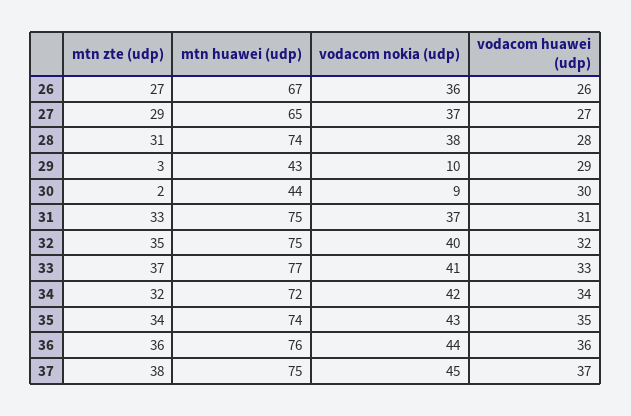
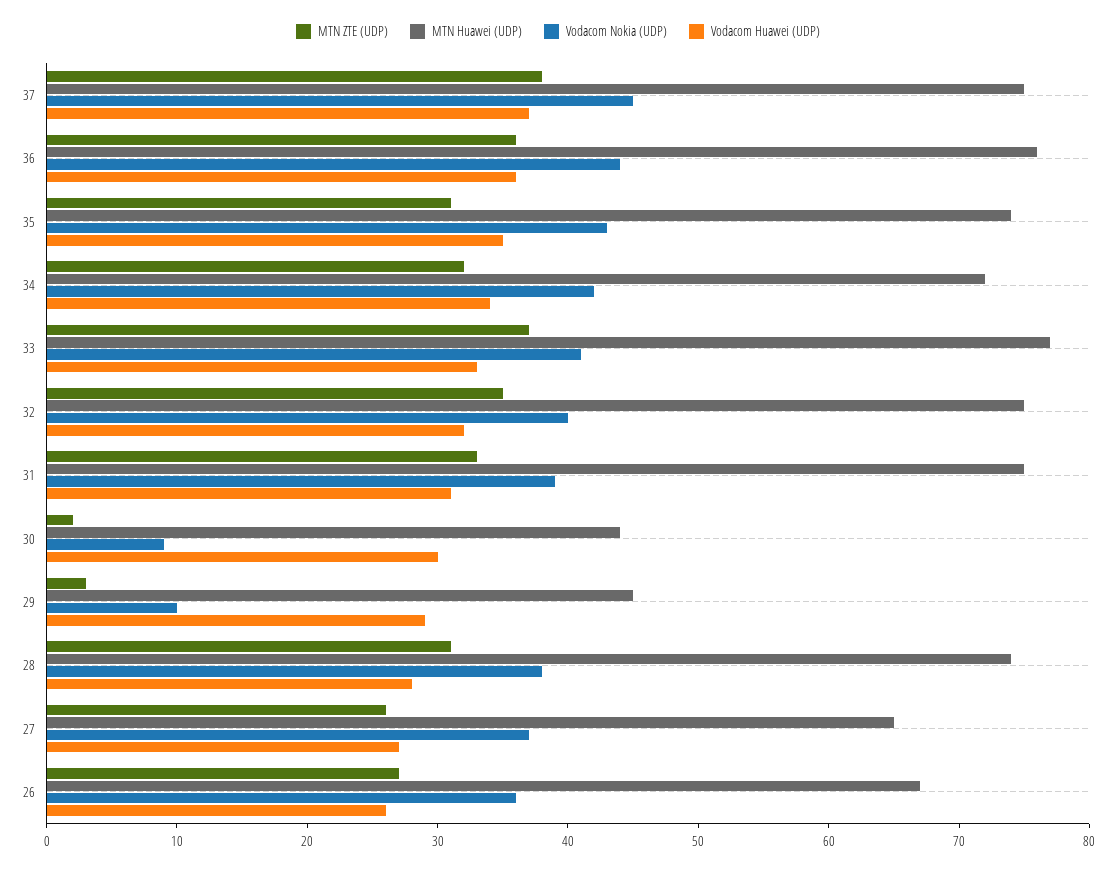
mtn zte (udp), 27: 29 -> 26
mtn huawei (udp), 29: 43 -> 45
vodacom nokia (udp), 31: 37 -> 39
mtn zte (udp), 35: 34 -> 31

